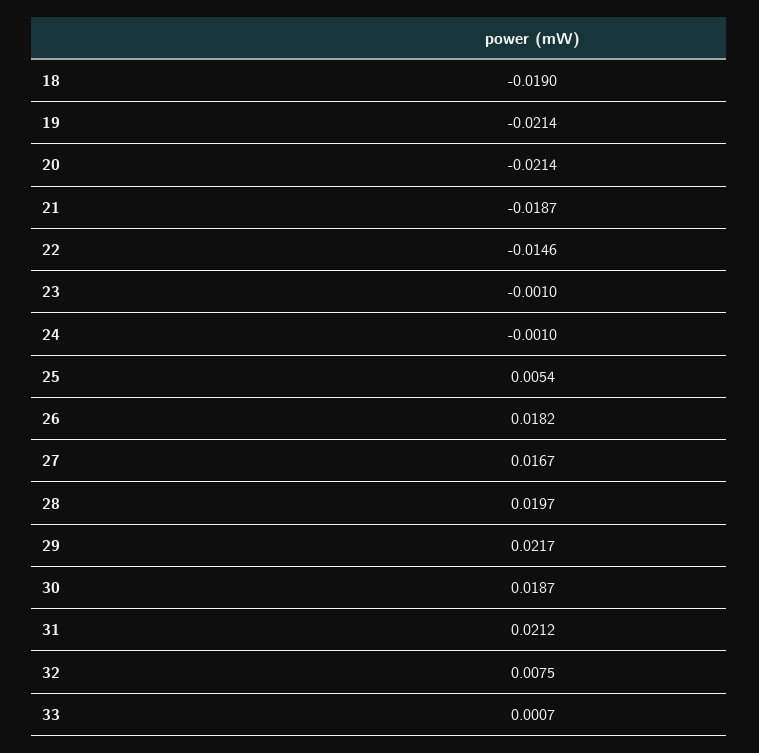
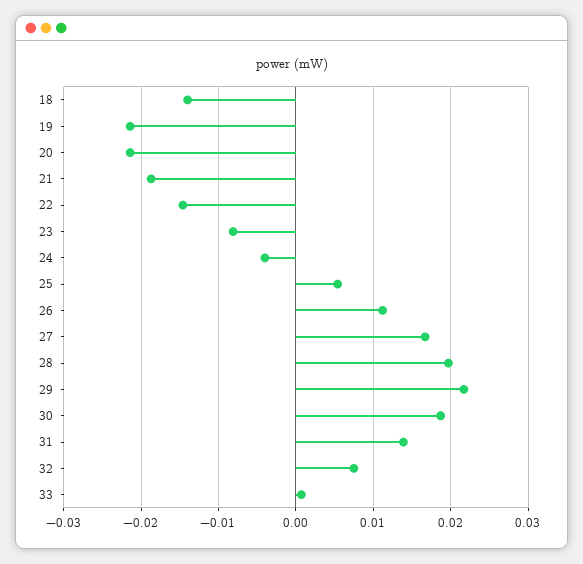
18: -0.019 -> -0.014
23: -0.001 -> -0.008
24: -0.001 -> -0.004
26: 0.0182 -> 0.011
31: 0.0212 -> 0.014

